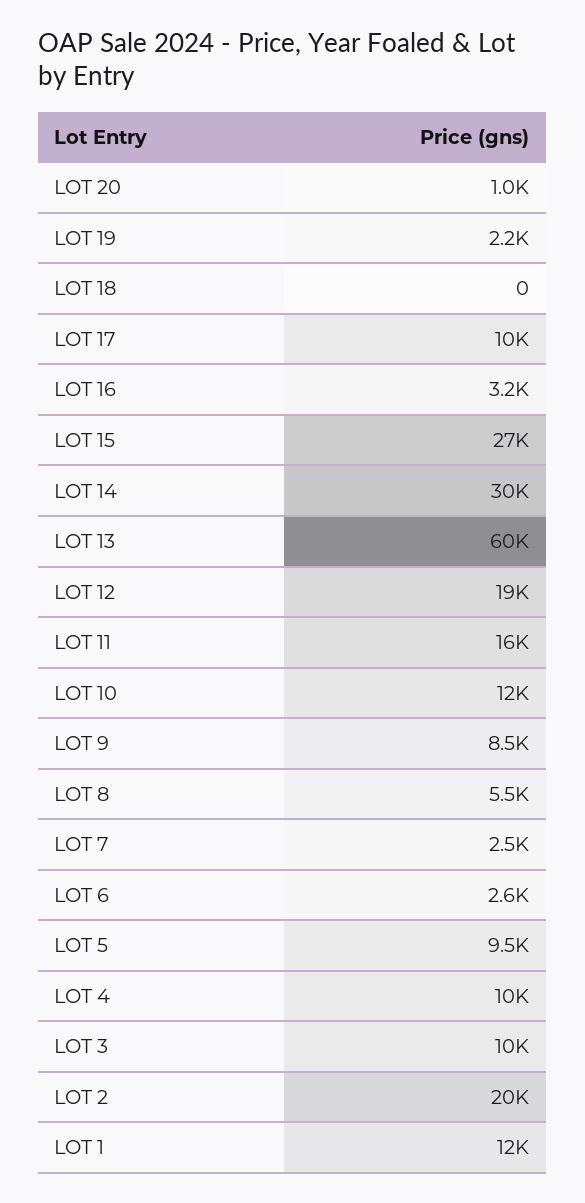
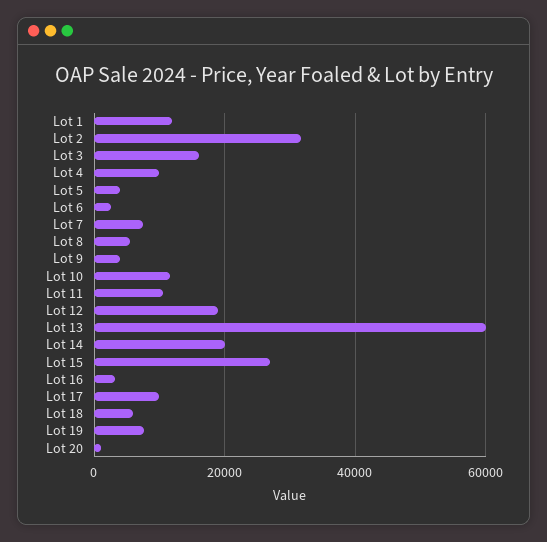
LOT 19: 2200 -> 8000
LOT 18: 0 -> 6000
LOT 14: 30000 -> 20000
LOT 11: 16000 -> 10000
LOT 9: 8500 -> 4000
LOT 7: 2500 -> 8000
LOT 5: 9500 -> 4000
LOT 3: 10000 -> 16000
LOT 2: 20000 -> 32000

